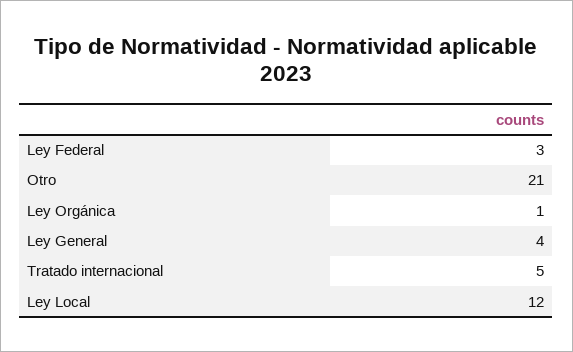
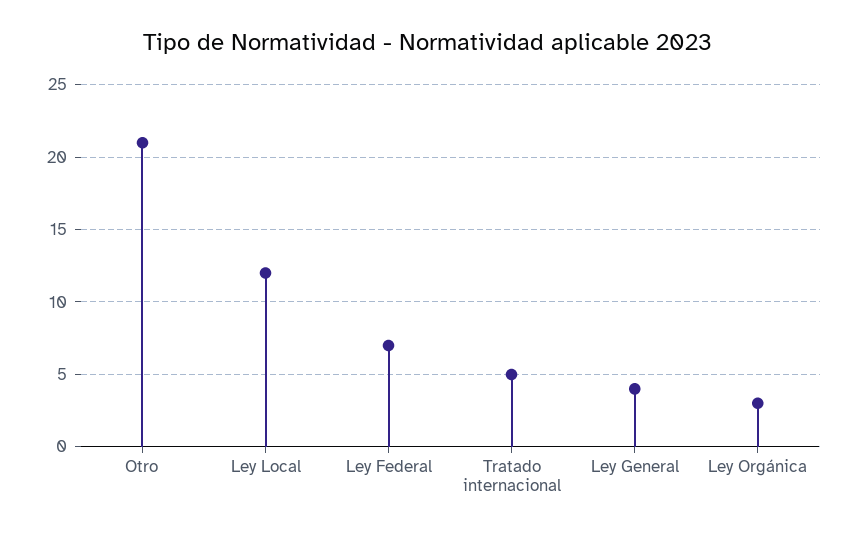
Ley Federal: 3 -> 7
Ley Orgánica: 1 -> 3

